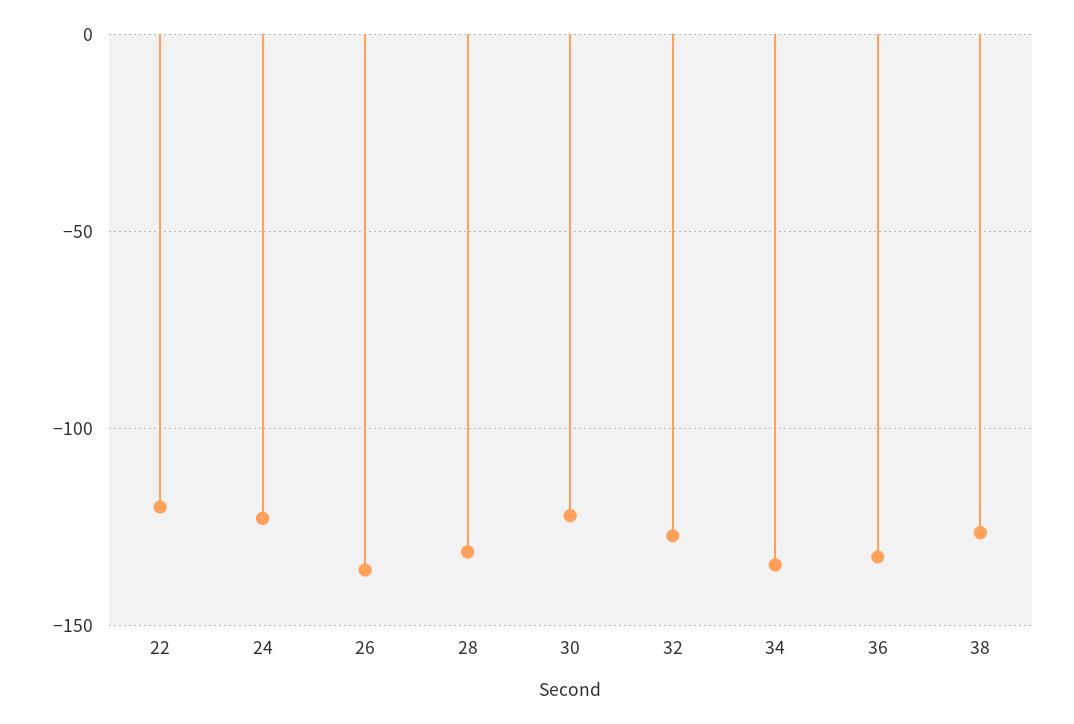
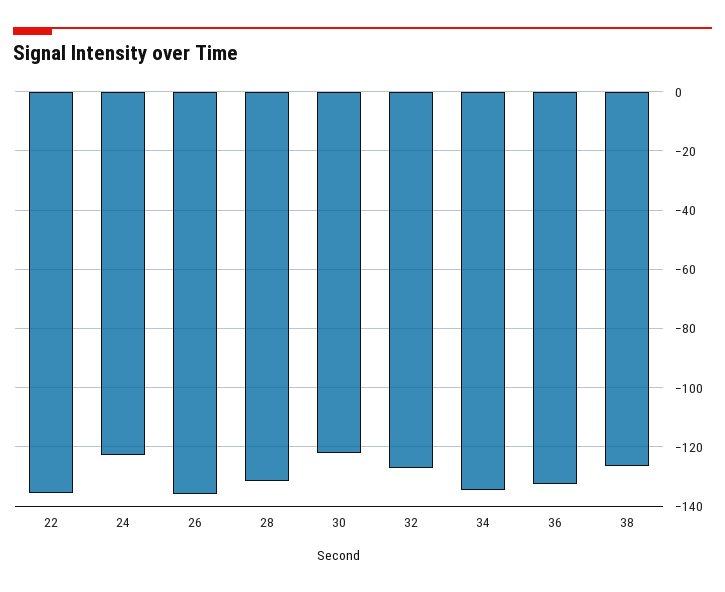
22: -120 -> -135

